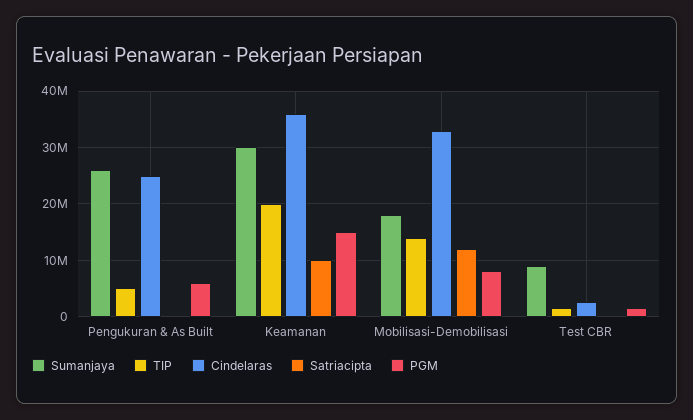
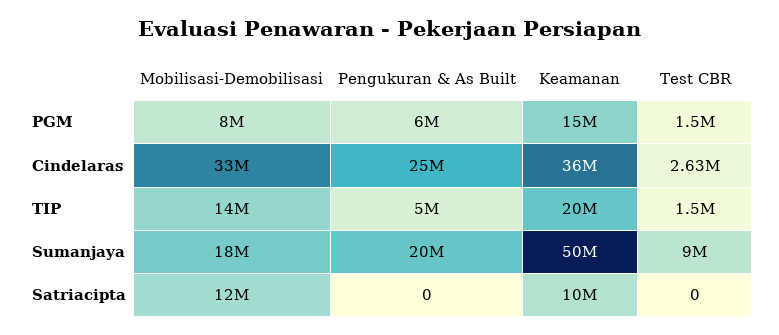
Sumanjaya, Pengukuran & As Built: 26000000 -> 20000000
Sumanjaya, Keamanan: 30000000 -> 50000000

